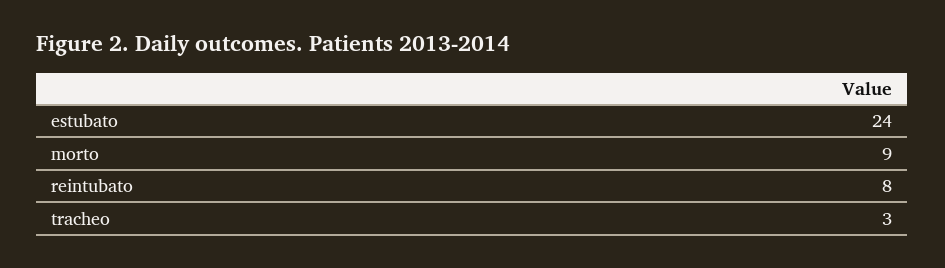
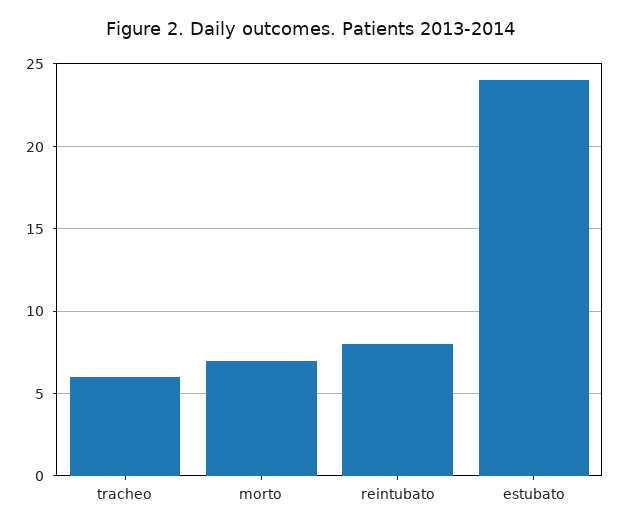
morto: 9 -> 7
tracheo: 3 -> 6

